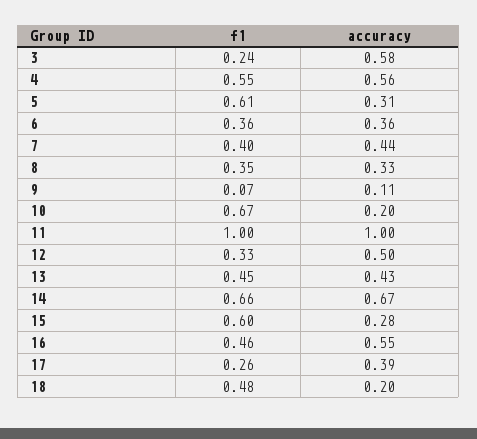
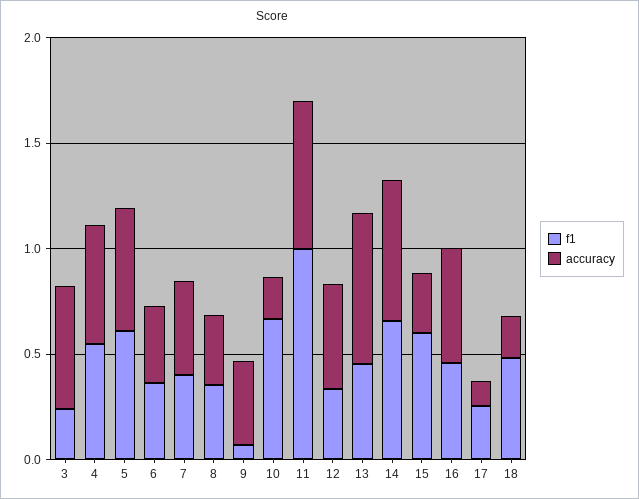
accuracy, 5: 0.31 -> 0.6
accuracy, 9: 0.11 -> 0.4
accuracy, 11: 1 -> 0.7
accuracy, 13: 0.43 -> 0.7
accuracy, 17: 0.39 -> 0.1

